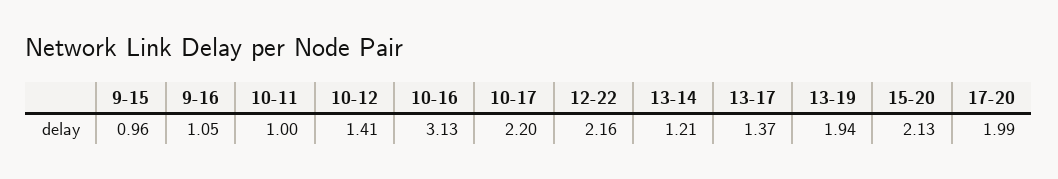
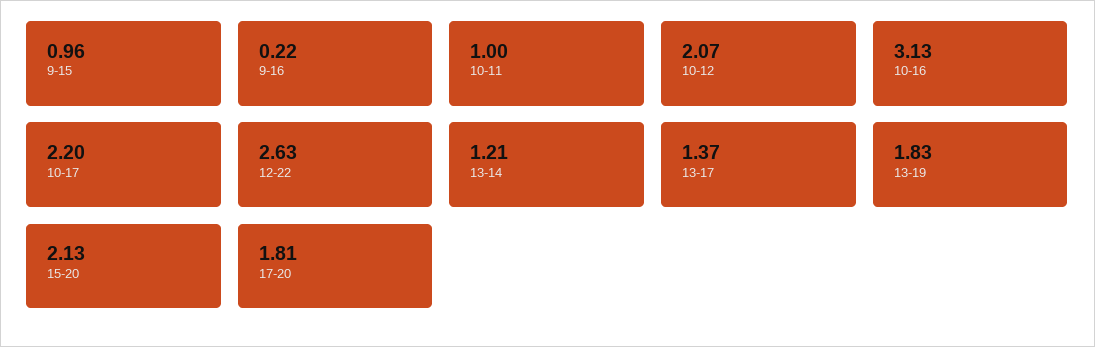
9-16: 1.05 -> 0.22
10-12: 1.41 -> 2.07
12-22: 2.16 -> 2.63
13-19: 1.94 -> 1.83
17-20: 1.99 -> 1.81

